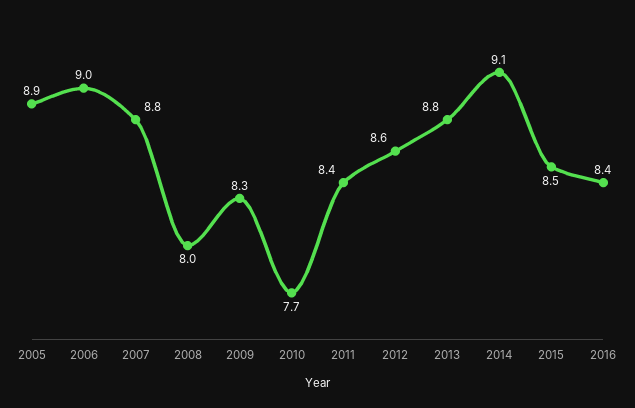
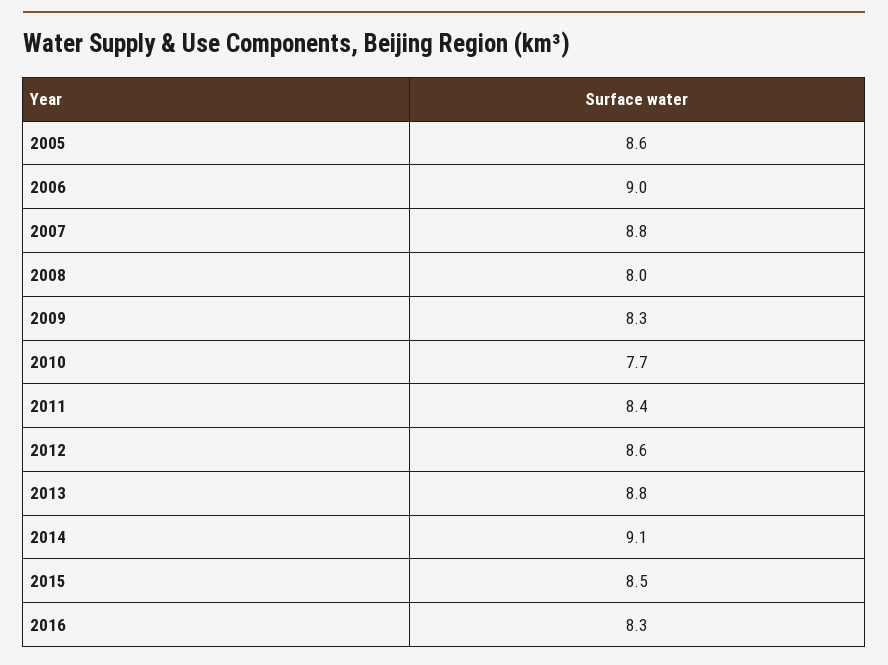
2005: 8.9 -> 8.6
2016: 8.4 -> 8.3

